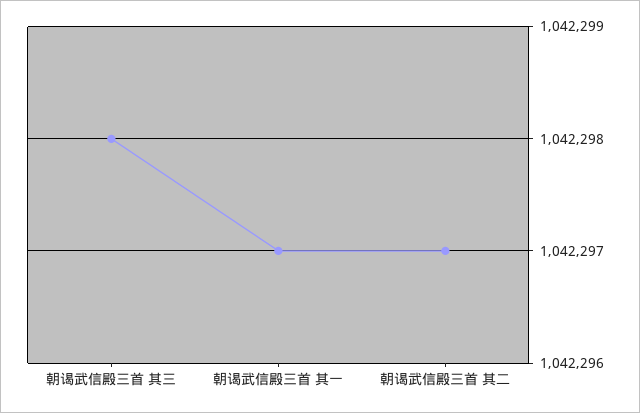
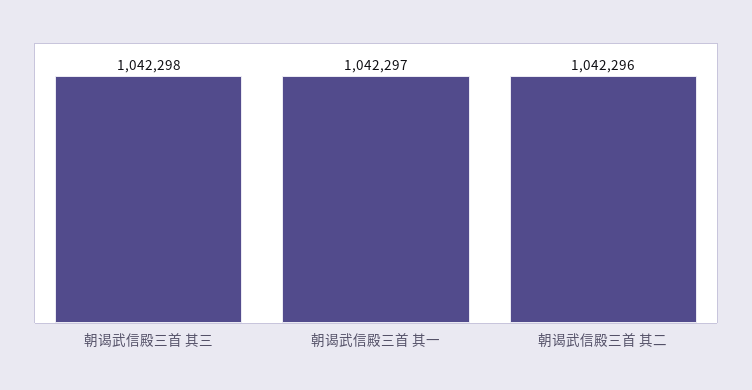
朝谒武信殿三首 其二: 1042297 -> 1042296

